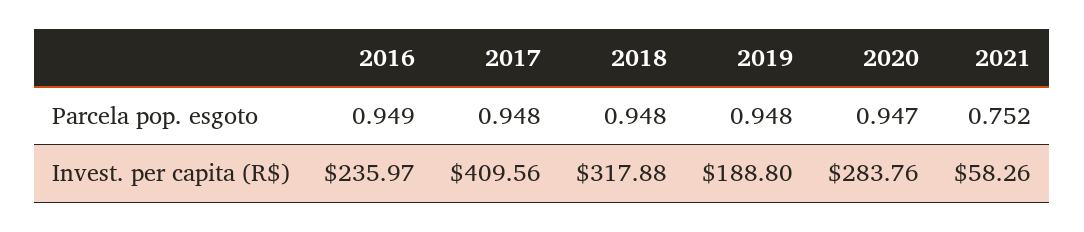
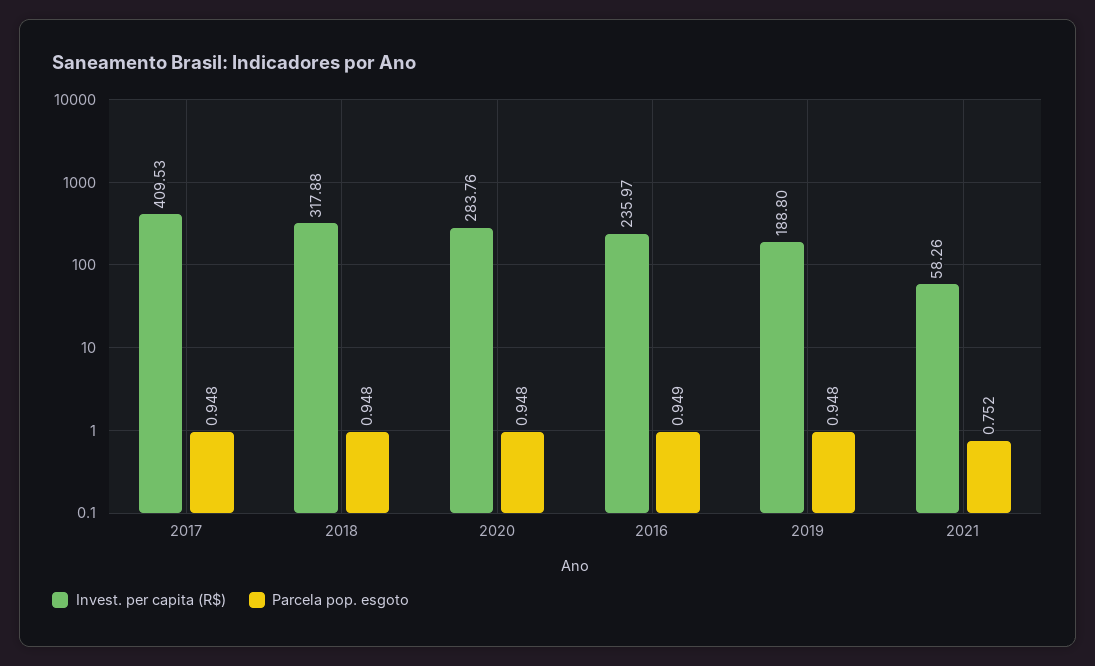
Parcela pop. esgoto, 2020: 0.947 -> 0.948
Invest. per capita (R$), 2017: 409.56 -> 409.53

